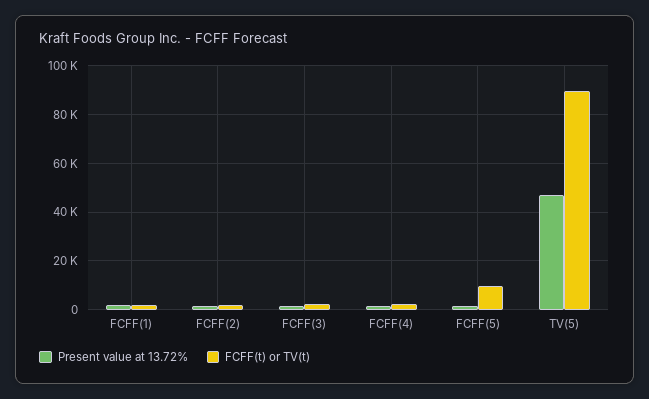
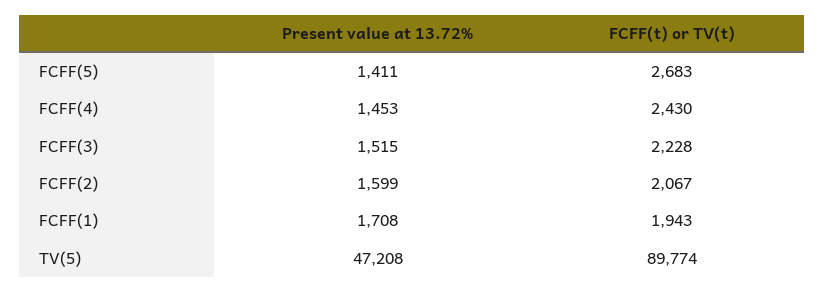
FCFF(t) or TV(t), FCFF(5): 10000 -> 2683

